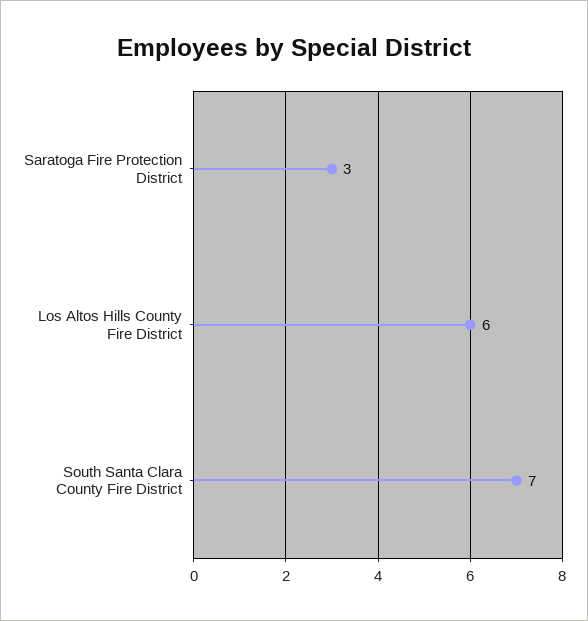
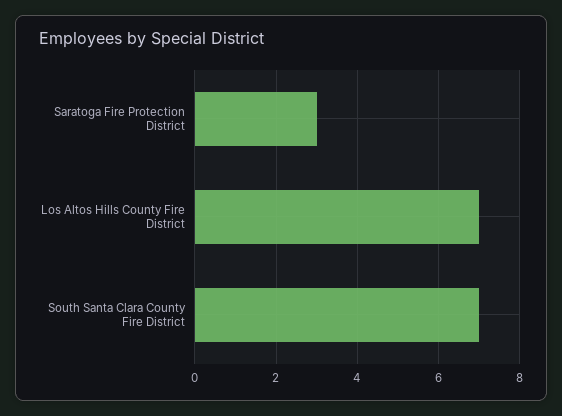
Los Altos Hills County Fire District: 6 -> 7

